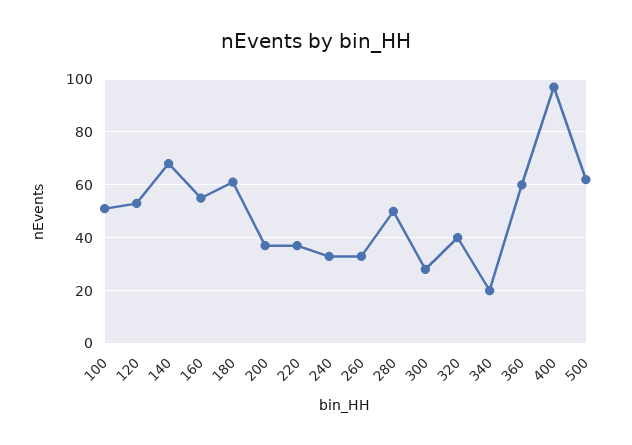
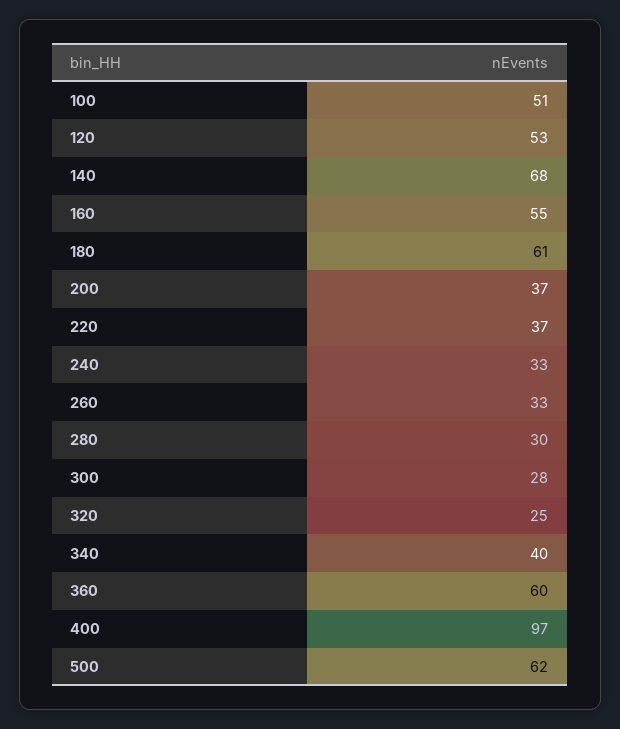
280: 50 -> 30
320: 40 -> 25
340: 20 -> 40

